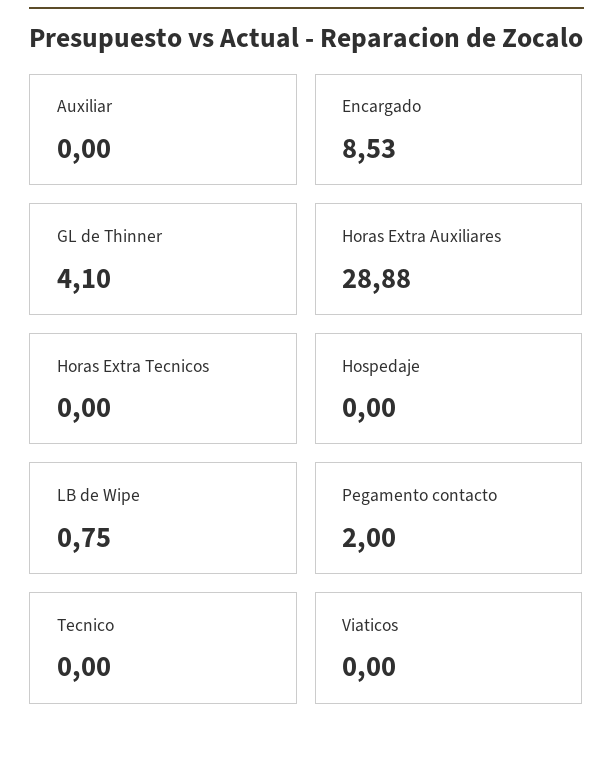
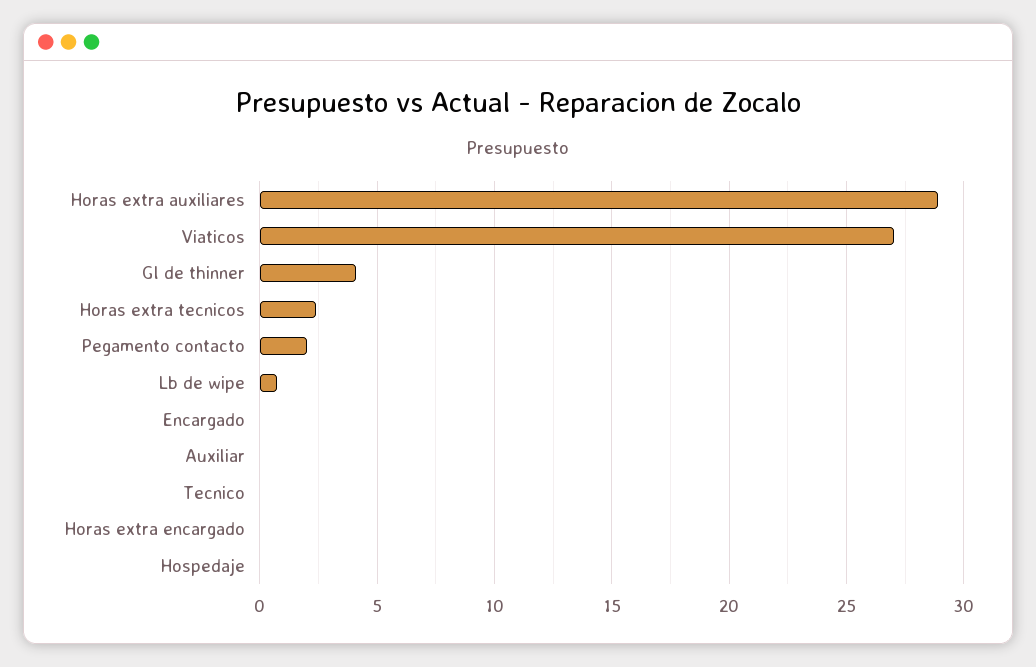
Encargado: 8.53 -> 0
Horas Extra Tecnicos: 0 -> 2.5
Viaticos: 0 -> 27
Horas extra encargado: none -> 0

